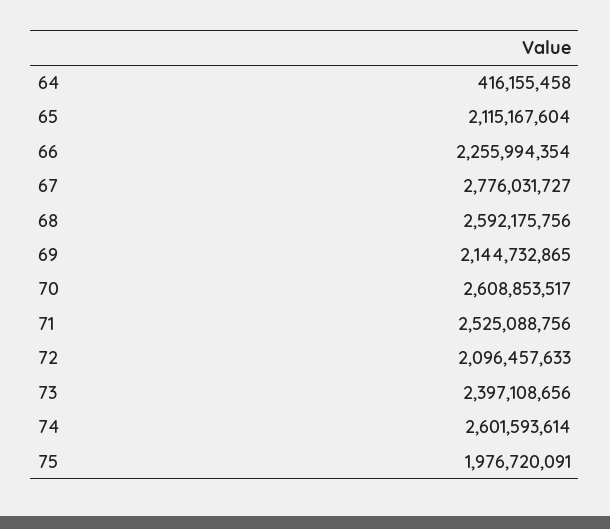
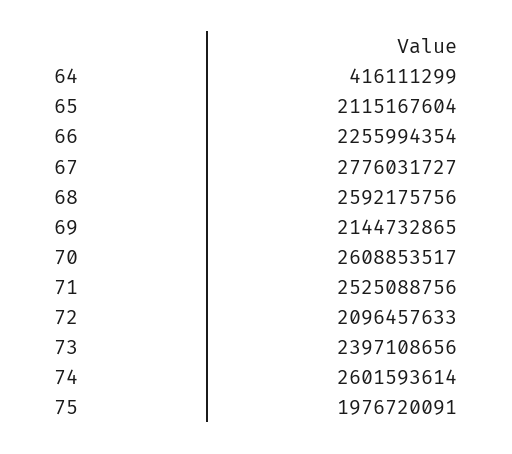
64: 416155458 -> 416111299

